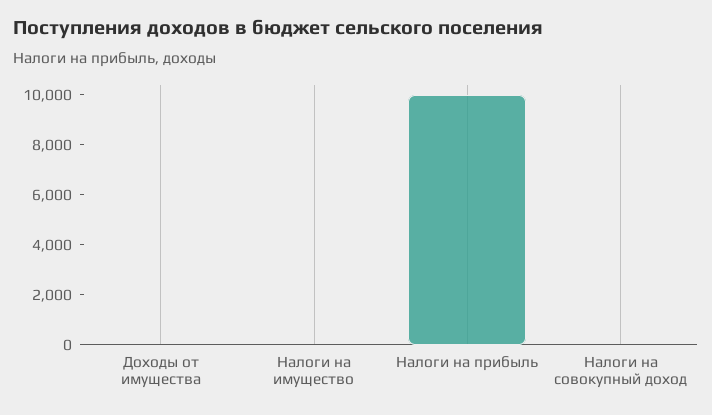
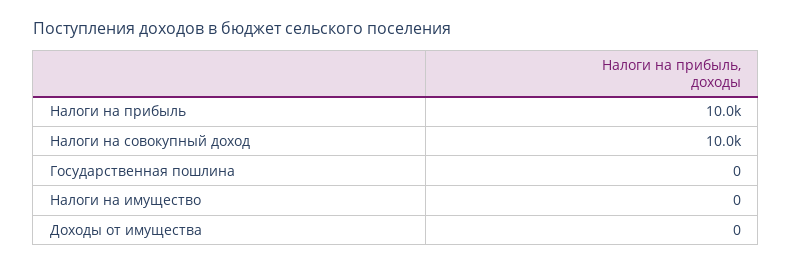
Налоги на совокупный доход: 0 -> 10000
Государственная пошлина: none -> 0

